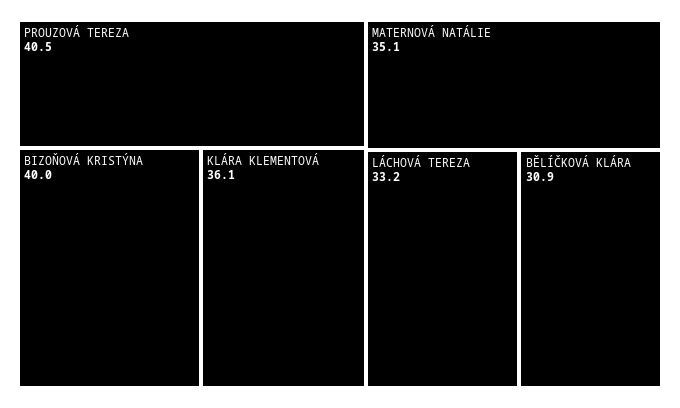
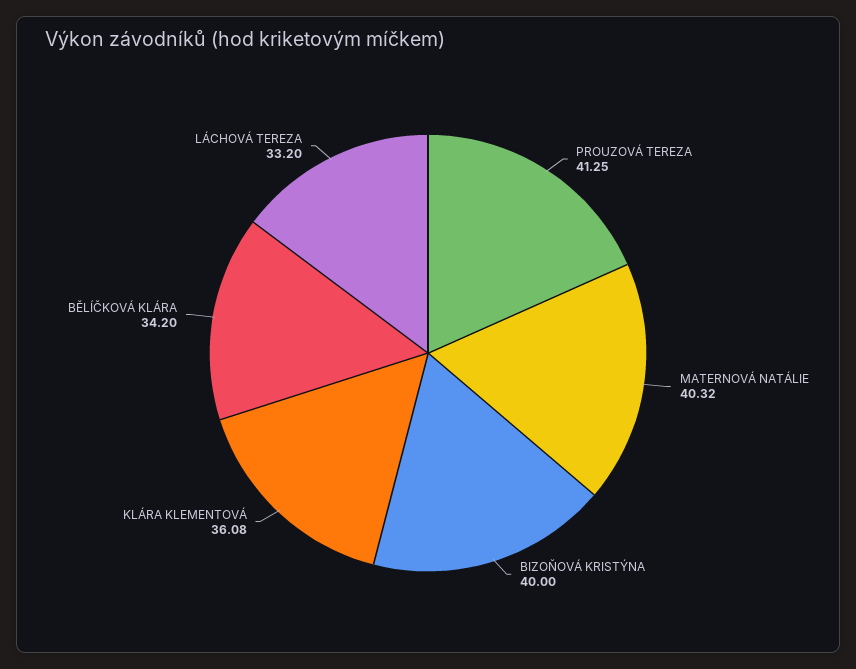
PROUZOVÁ TEREZA: 40.5 -> 41.25
MATERNOVÁ NATÁLIE: 35.1 -> 40.32
BĚLÍČKOVÁ KLÁRA: 30.9 -> 34.2

